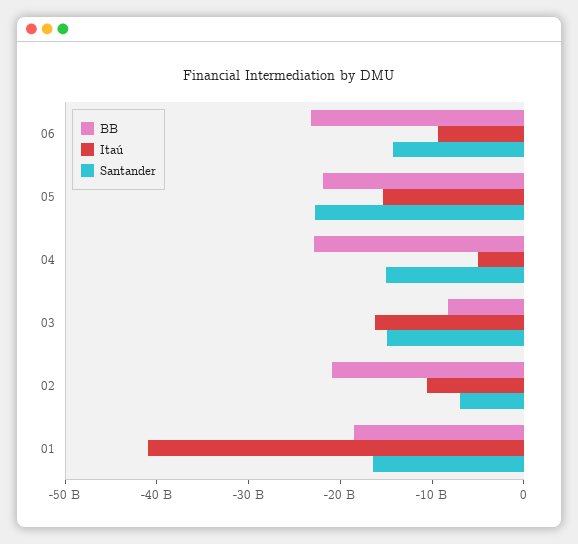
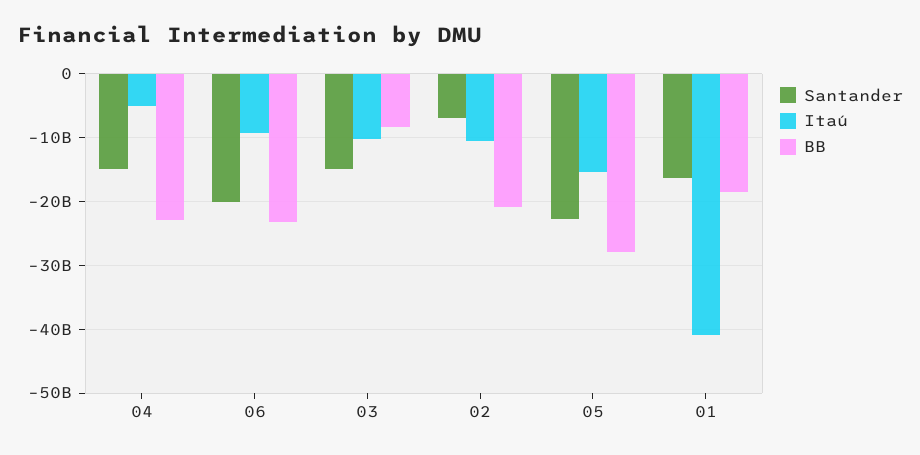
Santander, 06: -14000000000 -> -20000000000
BB, 05: -22000000000 -> -28000000000
Itaú, 03: -16000000000 -> -10000000000

